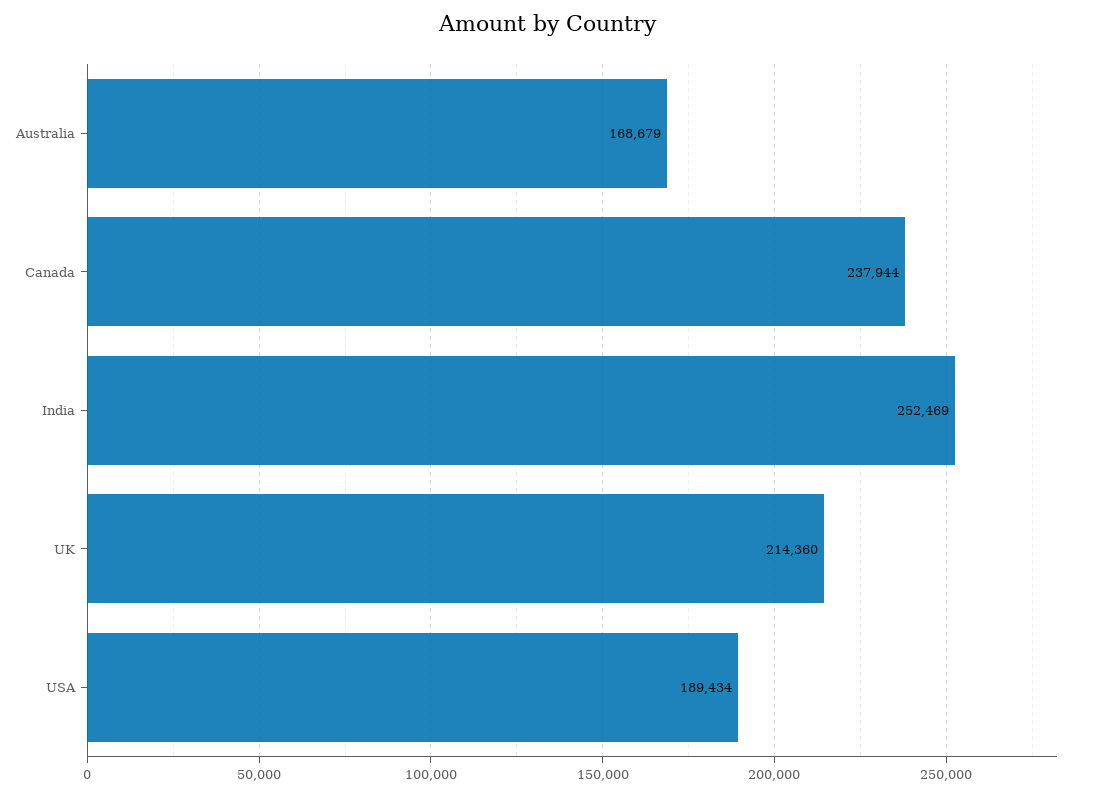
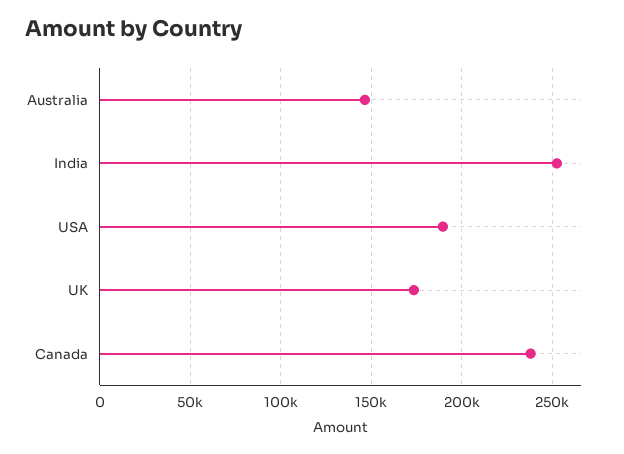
Australia: 168679 -> 145000
UK: 214360 -> 175000

